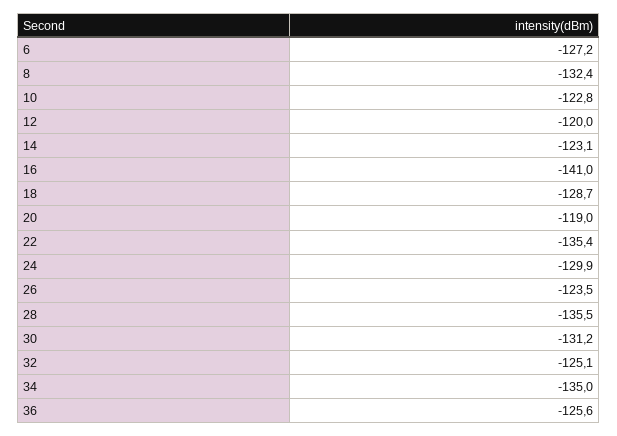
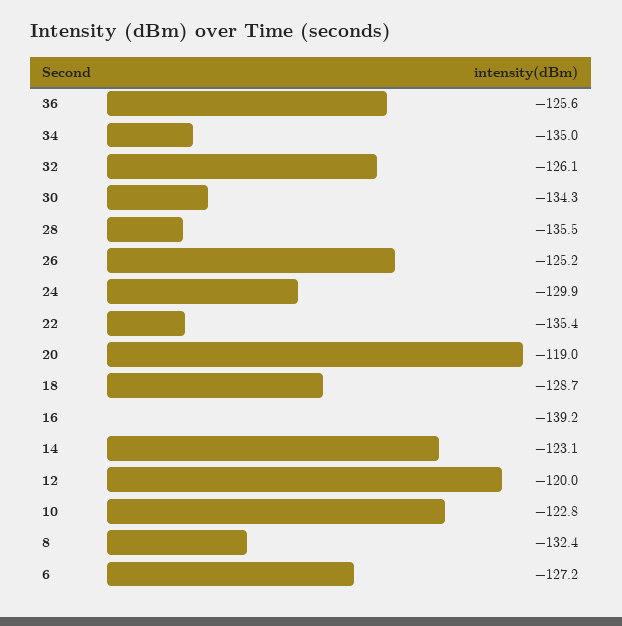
16: -141 -> -139.2
26: -123.5 -> -125.2
30: -131.2 -> -134.3
32: -125.1 -> -126.1

